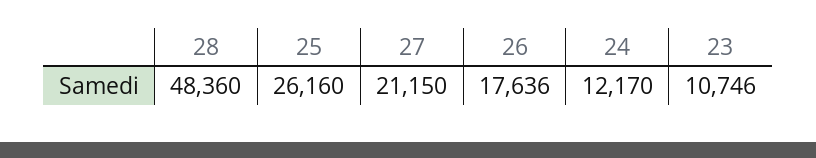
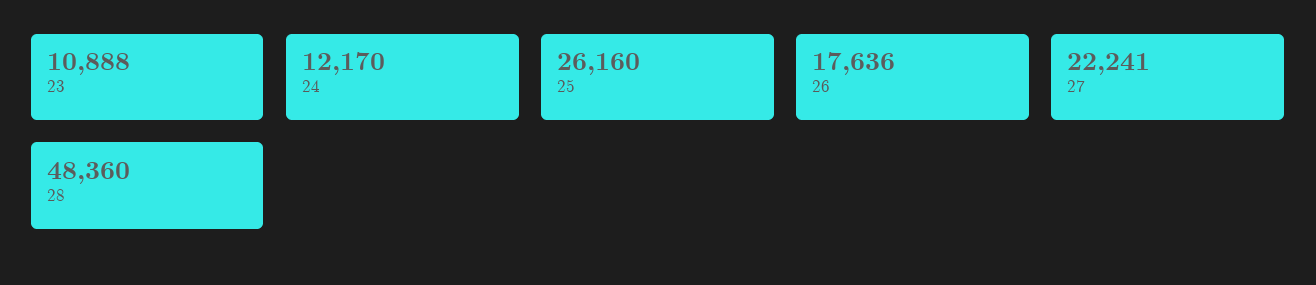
27: 21150 -> 22241
23: 10746 -> 10888

